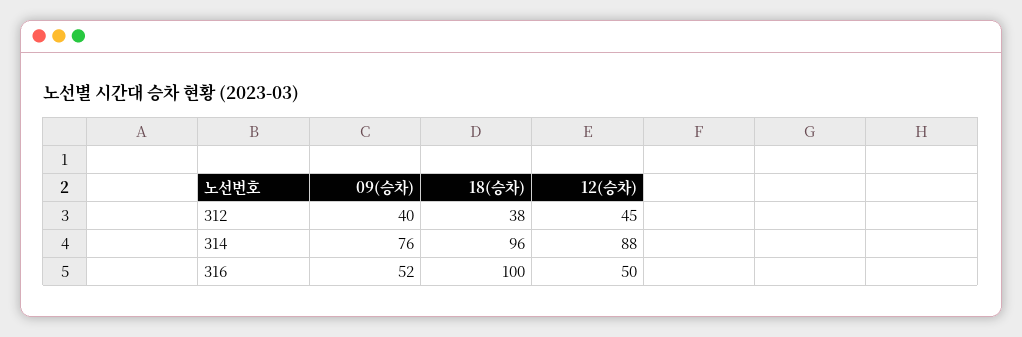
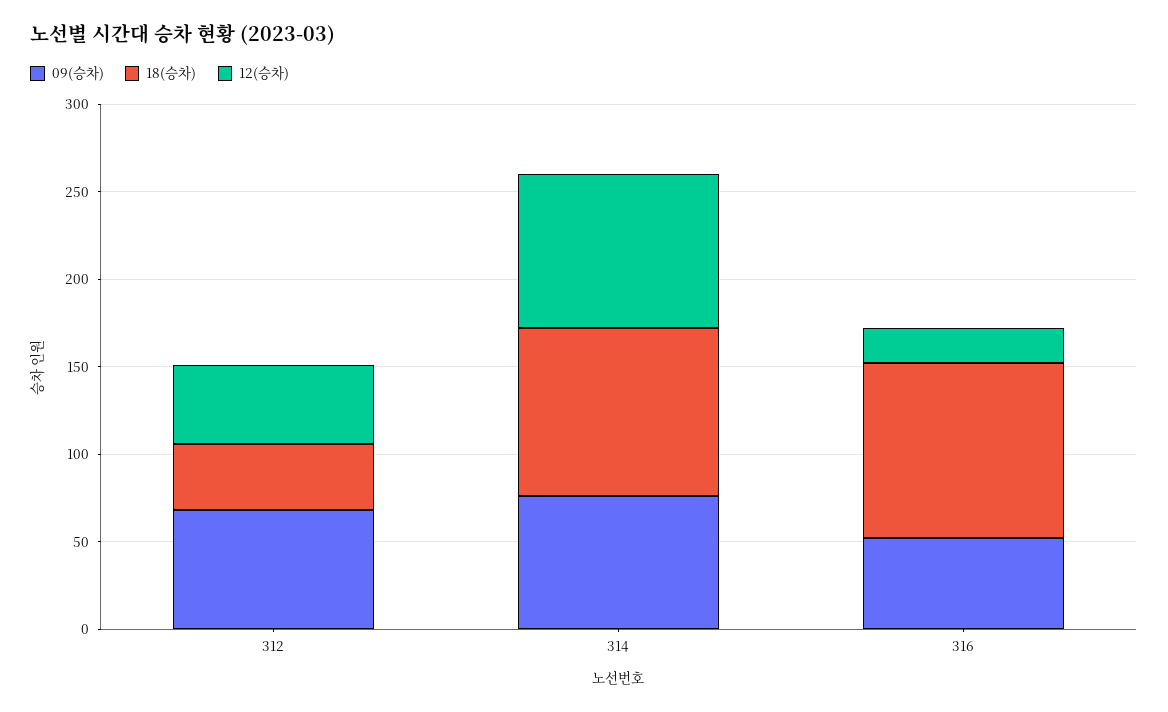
09(승차), 312: 40 -> 70
12(승차), 316: 50 -> 20

